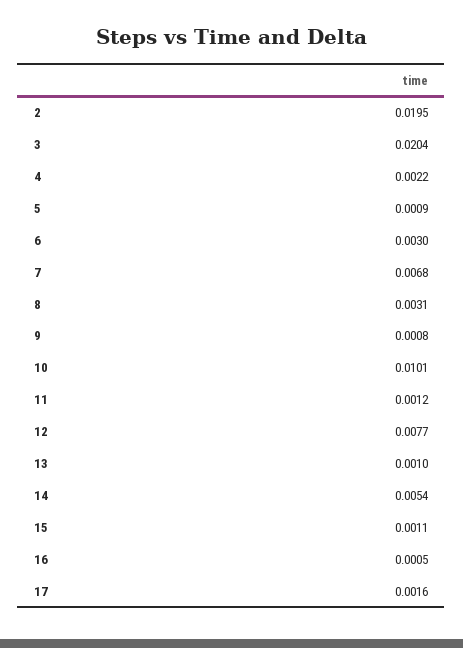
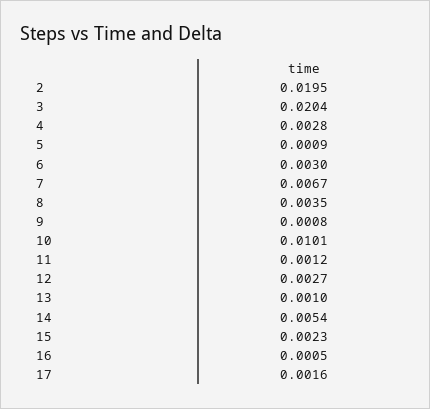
4: 0.0022 -> 0.0028
7: 0.0068 -> 0.0067
8: 0.0031 -> 0.0035
12: 0.0077 -> 0.0027
15: 0.0011 -> 0.0023

